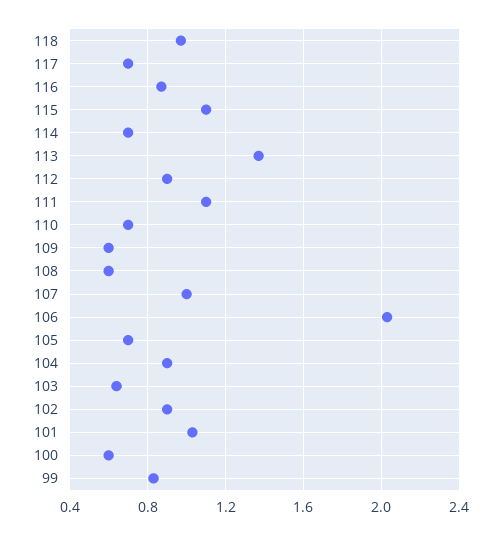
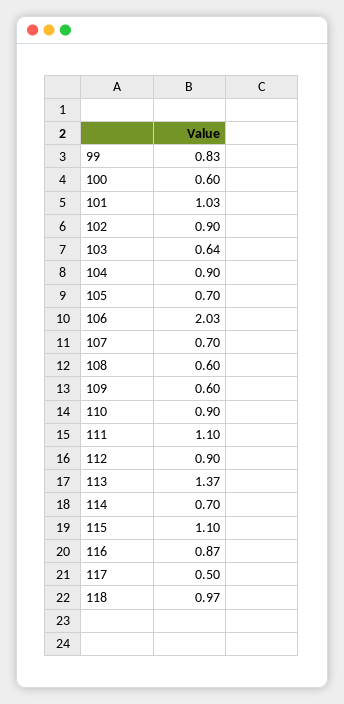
117: 0.7 -> 0.5
110: 0.7 -> 0.9
107: 1 -> 0.7

